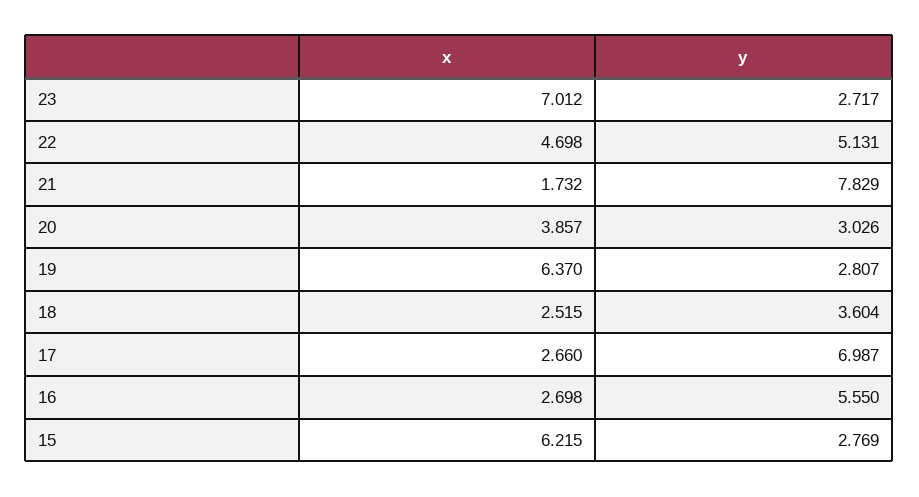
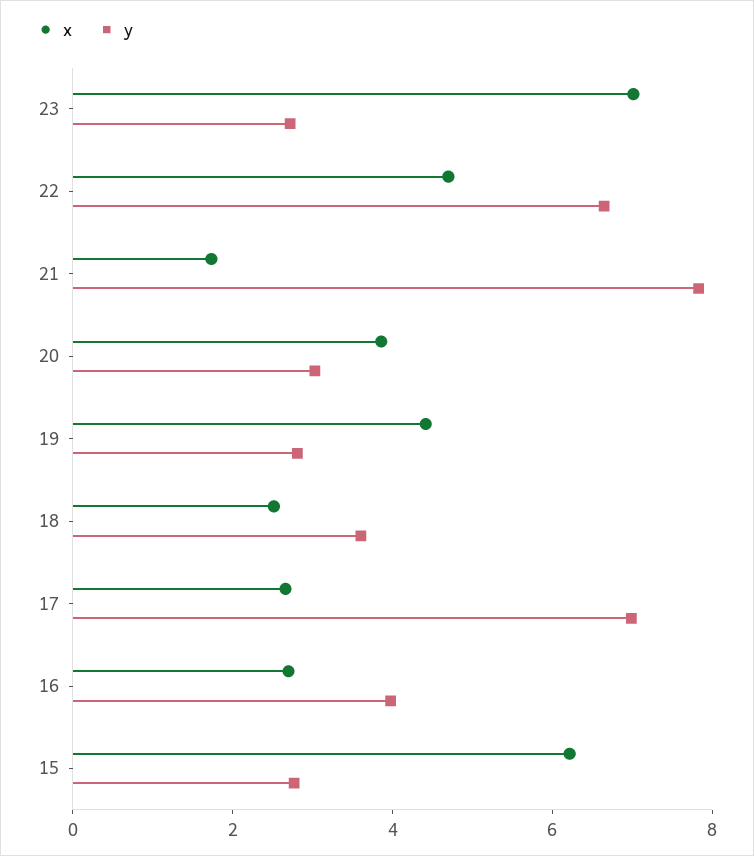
y, 22: 5.131 -> 6.5
x, 19: 6.37 -> 4.5
y, 16: 5.55 -> 4

